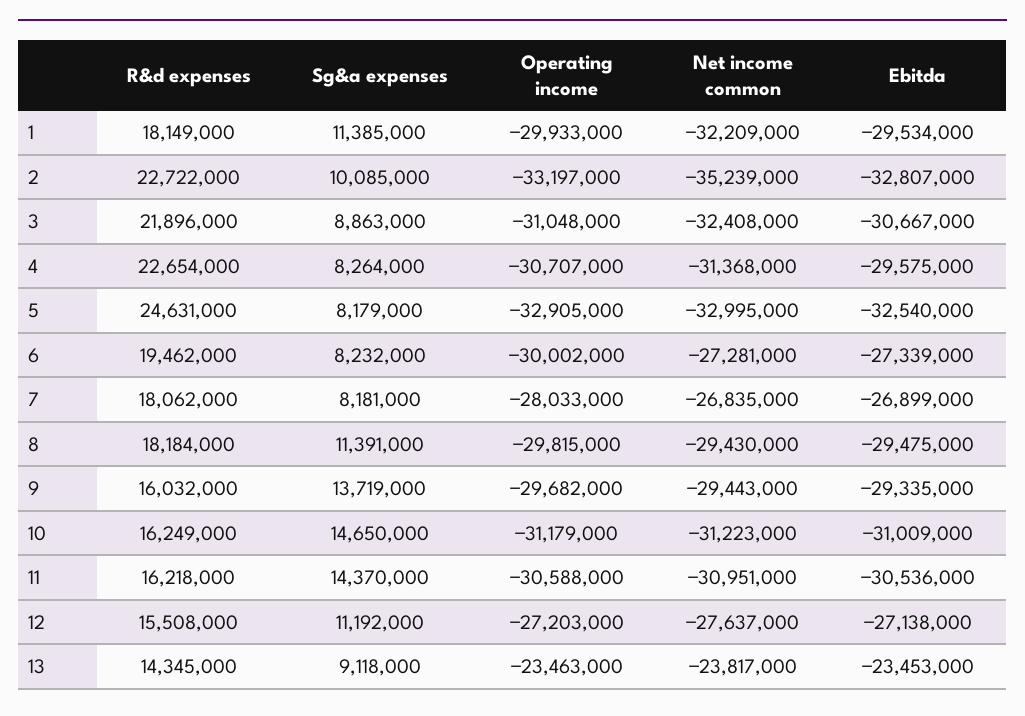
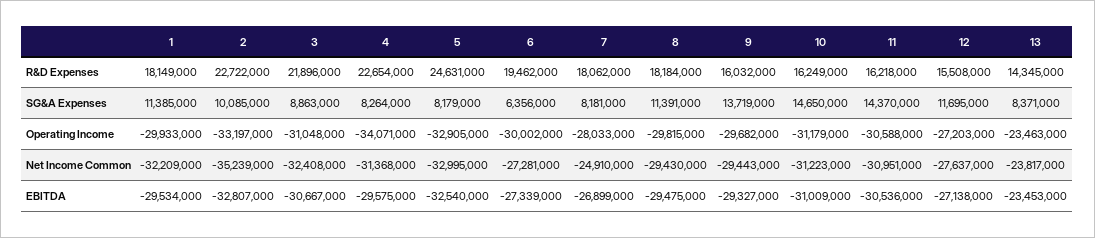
Operating income, 4: -30707000 -> -34071000
Sg&a expenses, 6: 8232000 -> 6356000
Net income common, 7: -26835000 -> -24910000
Ebitda, 9: -29335000 -> -29327000
Sg&a expenses, 12: 11192000 -> 11695000
Sg&a expenses, 13: 9118000 -> 8371000

